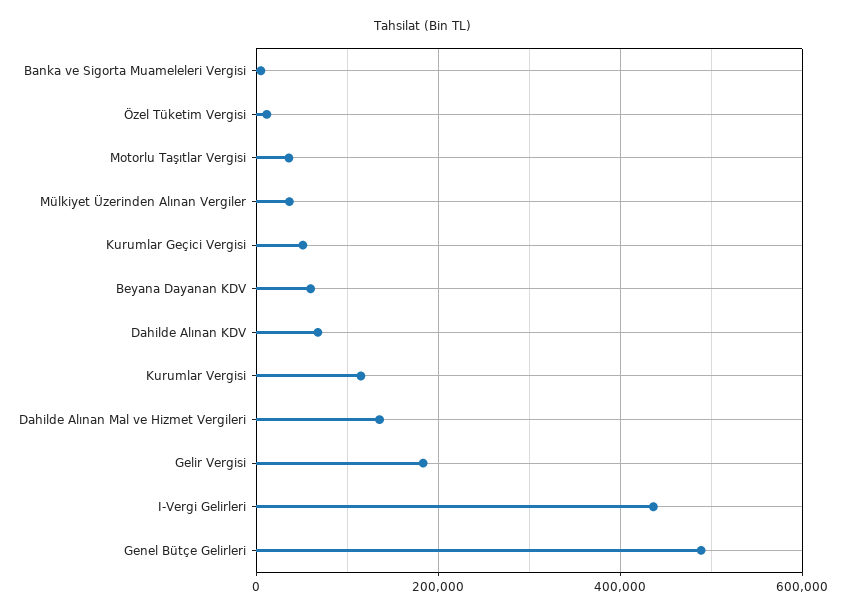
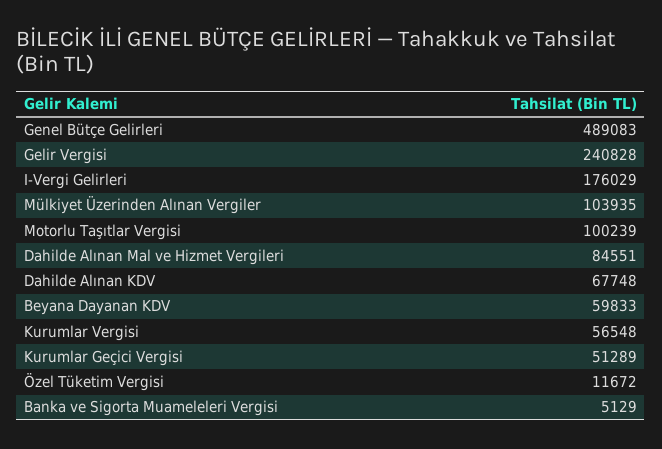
Motorlu Taşıtlar Vergisi: 40000 -> 100239
Mülkiyet Üzerinden Alınan Vergiler: 40000 -> 103935
Kurumlar Vergisi: 120000 -> 56548
Dahilde Alınan Mal ve Hizmet Vergileri: 140000 -> 84551
Gelir Vergisi: 180000 -> 240828
I-Vergi Gelirleri: 440000 -> 176029

